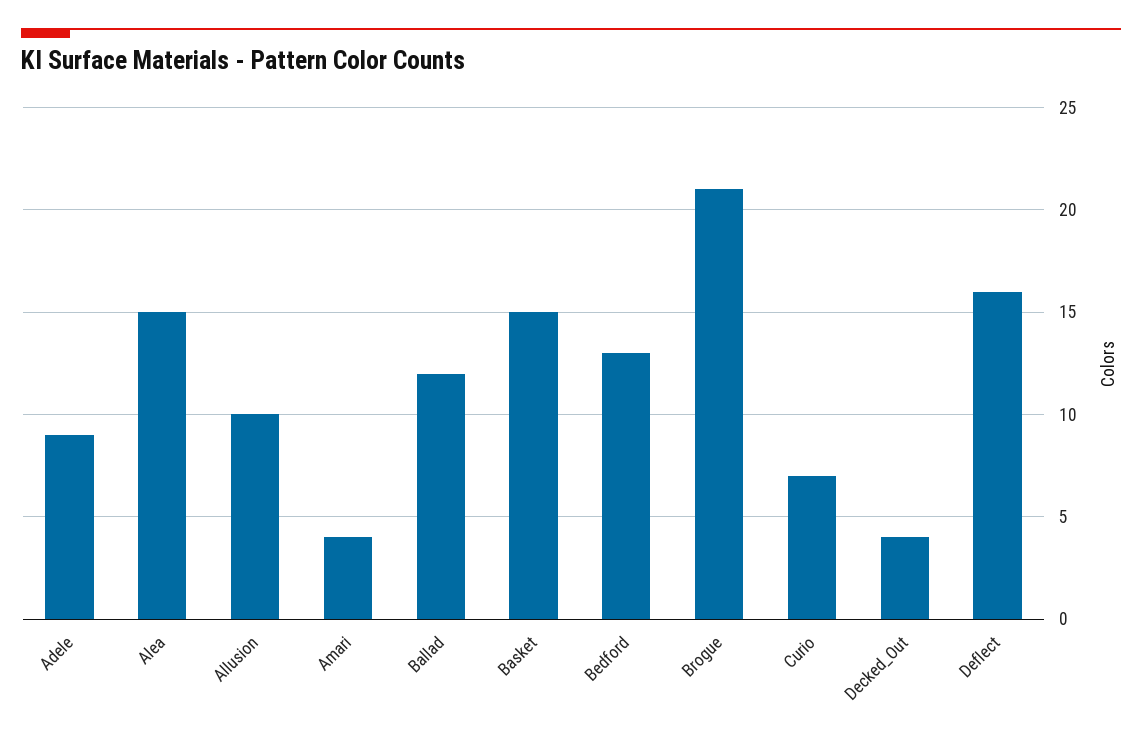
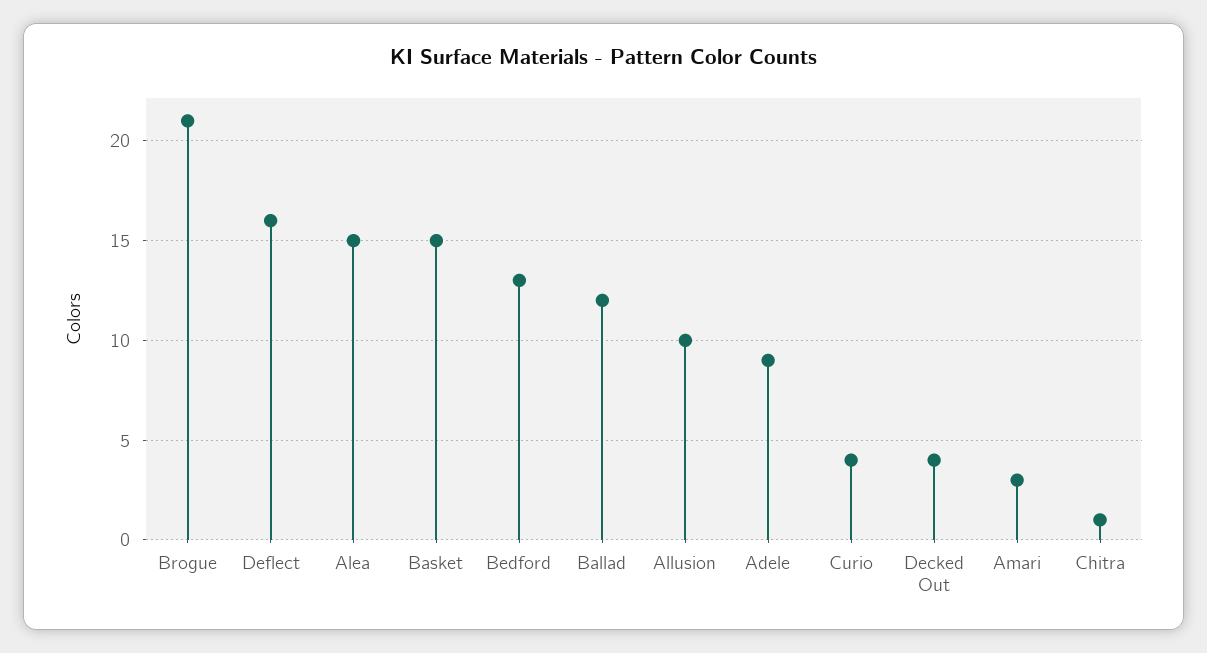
Amari: 4 -> 3
Curio: 7 -> 4
Chitra: none -> 1

